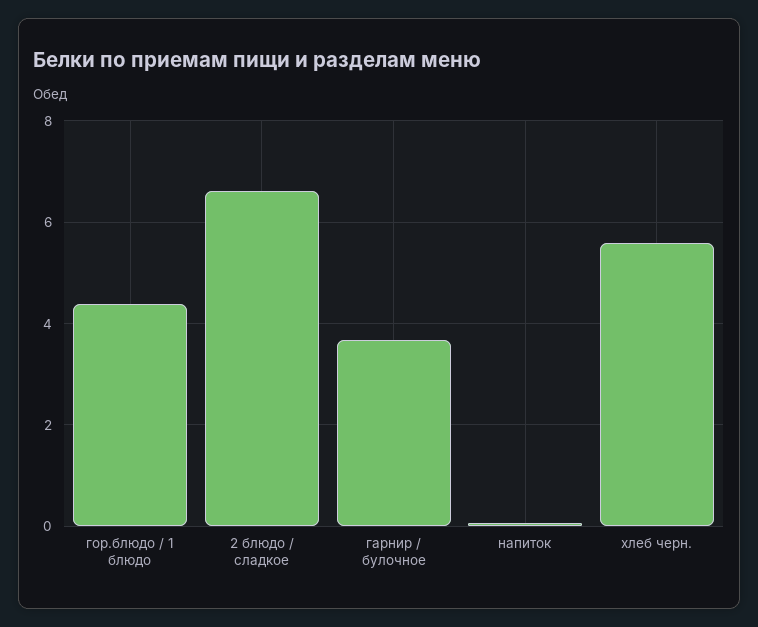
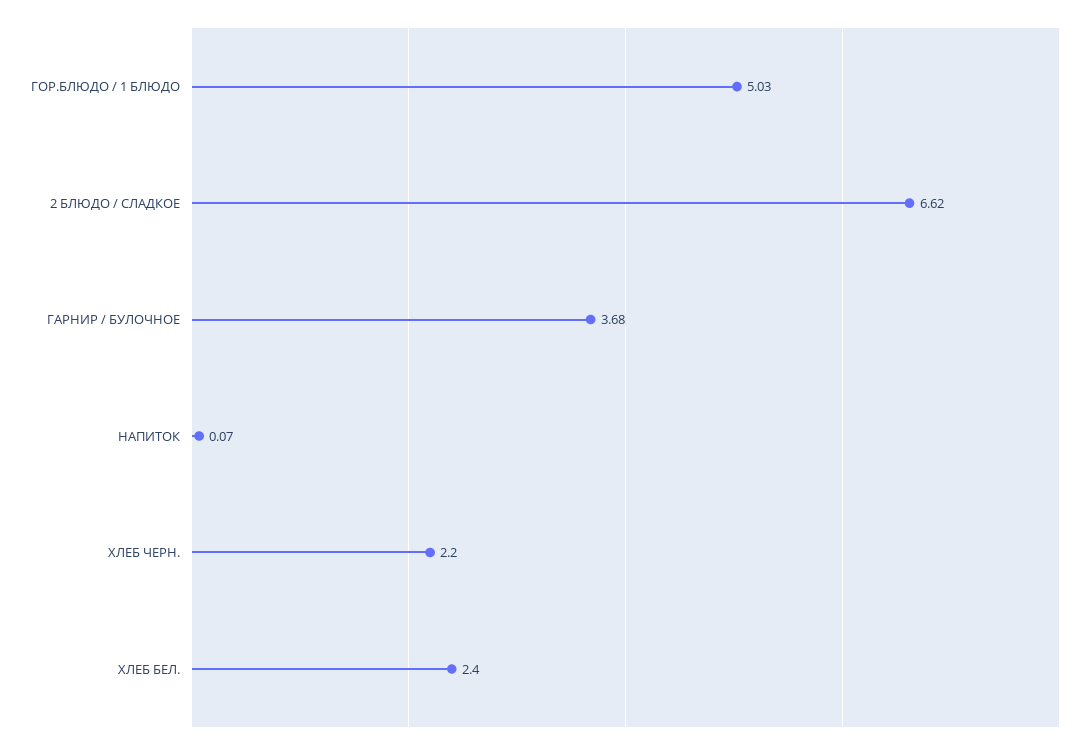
гор.блюдо / 1 блюдо: 4.4 -> 5.03
хлеб черн.: 5.6 -> 2.2
ХЛЕБ БЕЛ.: none -> 2.4

